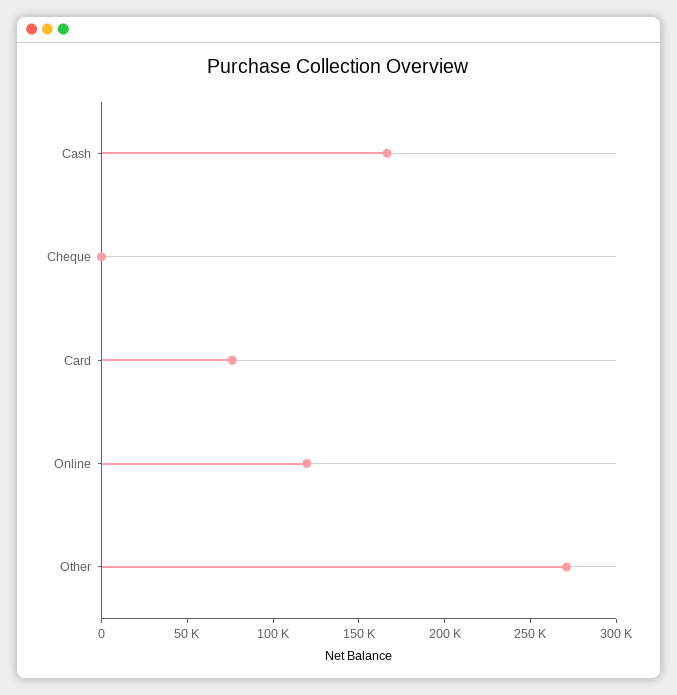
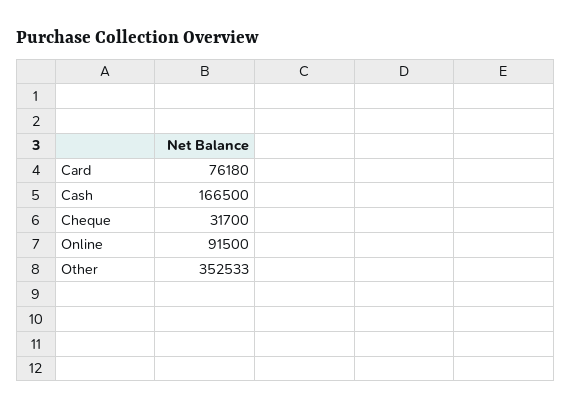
Cheque: 0 -> 31700
Online: 120000 -> 91500
Other: 270000 -> 352533

